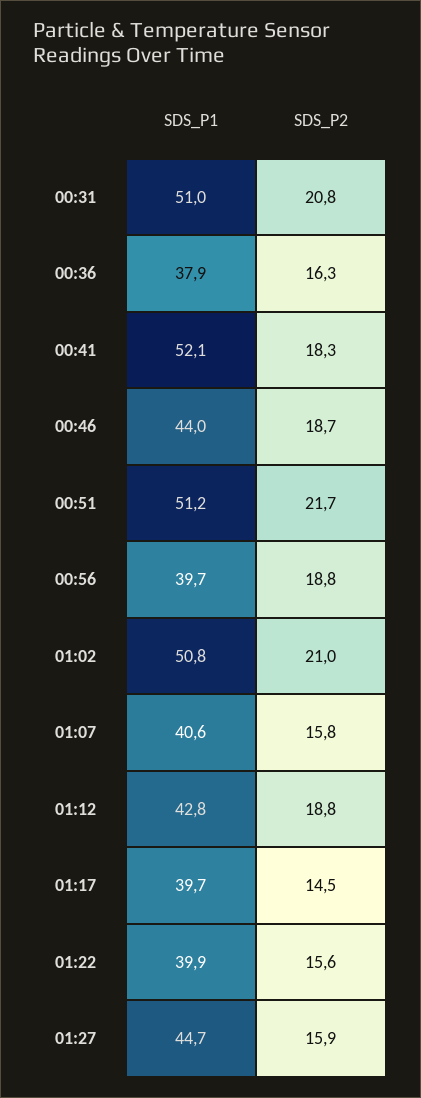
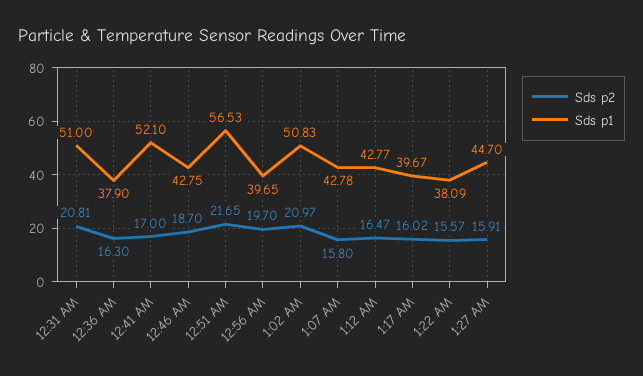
SDS_P2, 00:41: 18.3 -> 17
SDS_P1, 00:46: 44 -> 42.75
SDS_P1, 00:51: 51.2 -> 56.53
SDS_P2, 00:56: 18.8 -> 19.7
SDS_P1, 01:07: 40.6 -> 42.78
SDS_P2, 01:12: 18.8 -> 16.47
SDS_P2, 01:17: 14.5 -> 16.02
SDS_P1, 01:22: 39.9 -> 38.09

